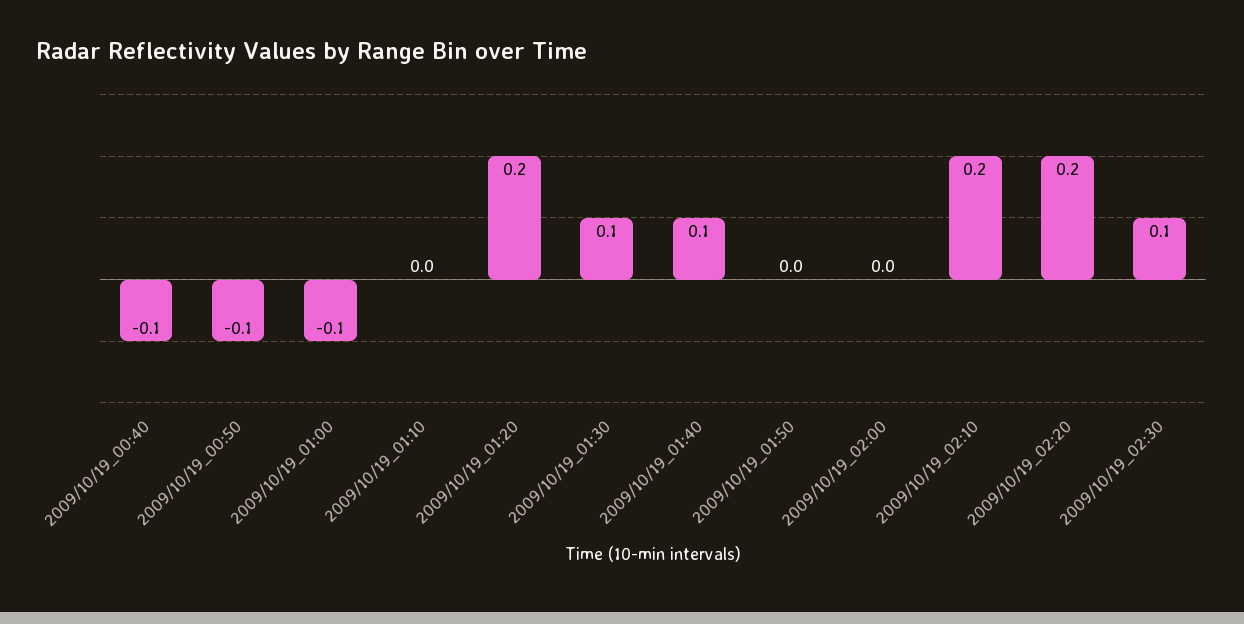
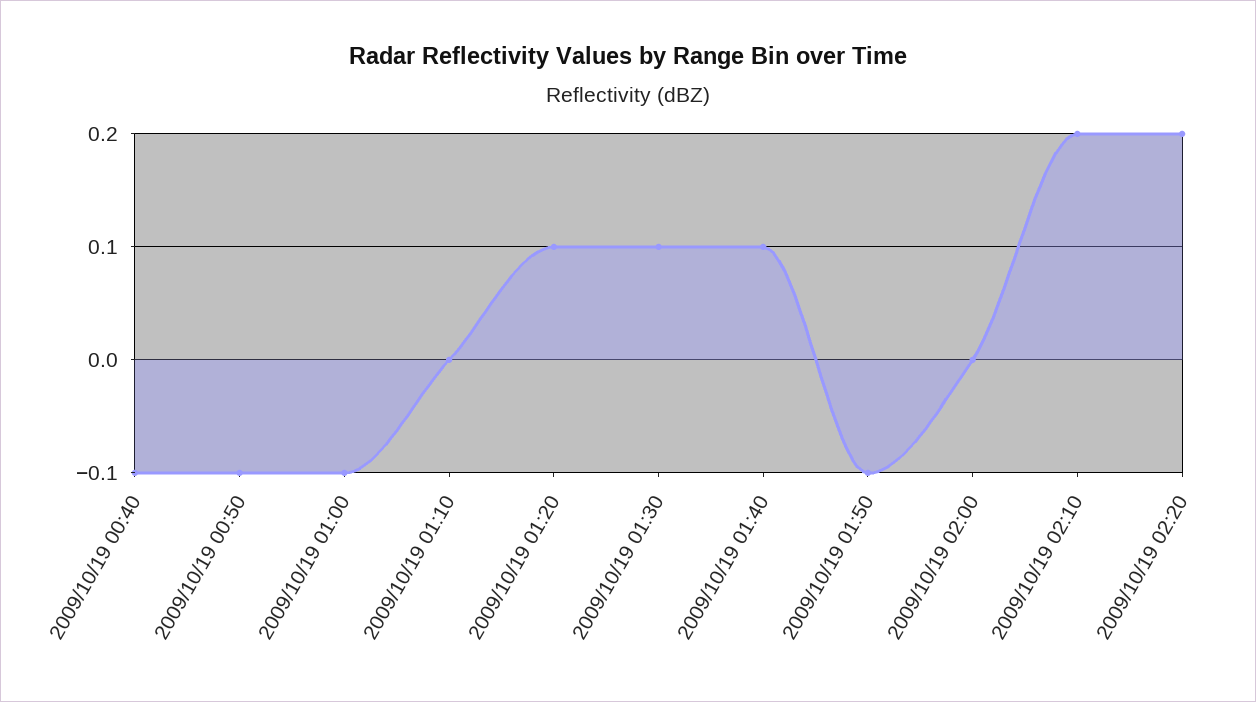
2009/10/19_01:20: 0.2 -> 0.1
2009/10/19_01:50: 0 -> -0.1
2009/10/19_02:30: 0.1 -> none

